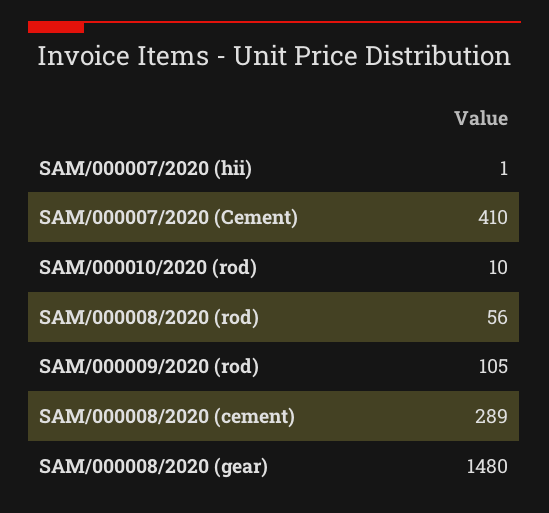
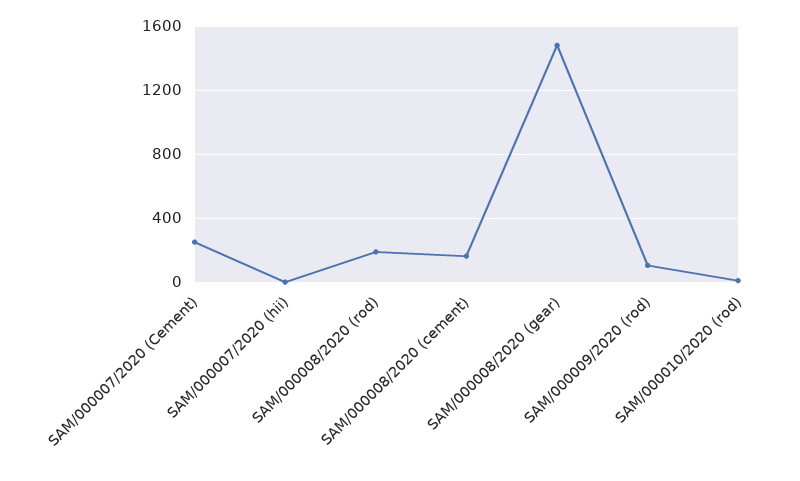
SAM/000007/2020 (Cement): 410 -> 250
SAM/000008/2020 (rod): 56 -> 200
SAM/000008/2020 (cement): 289 -> 150

